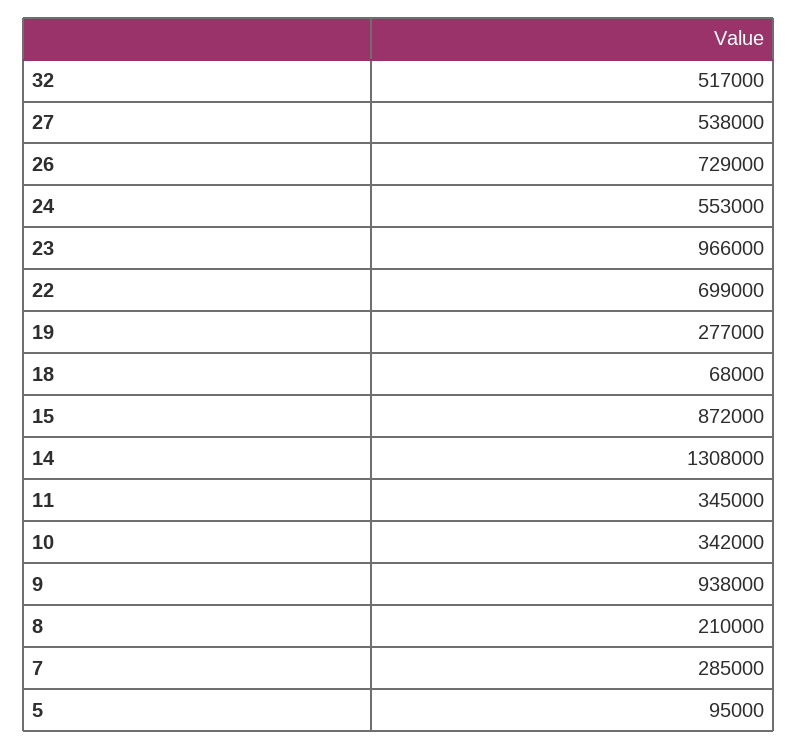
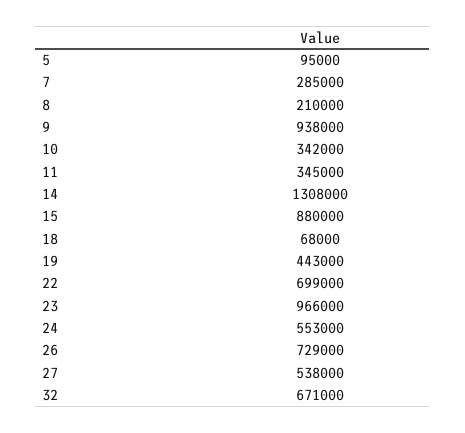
32: 517000 -> 671000
19: 277000 -> 443000
15: 872000 -> 880000

